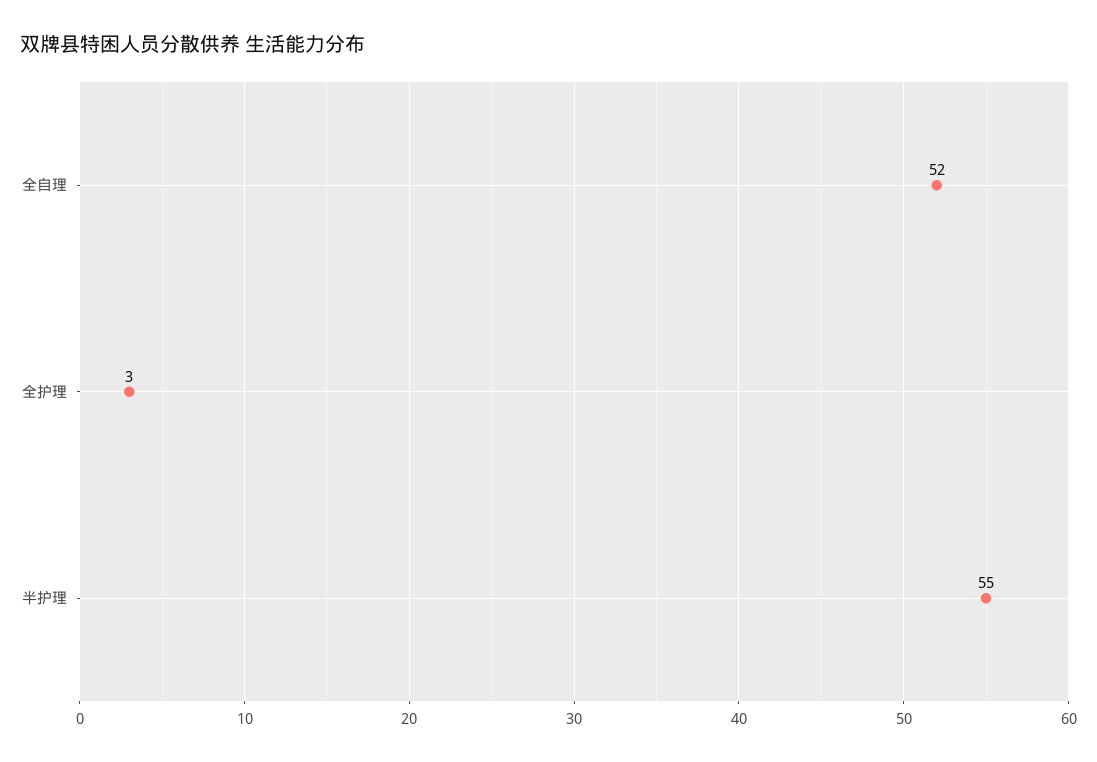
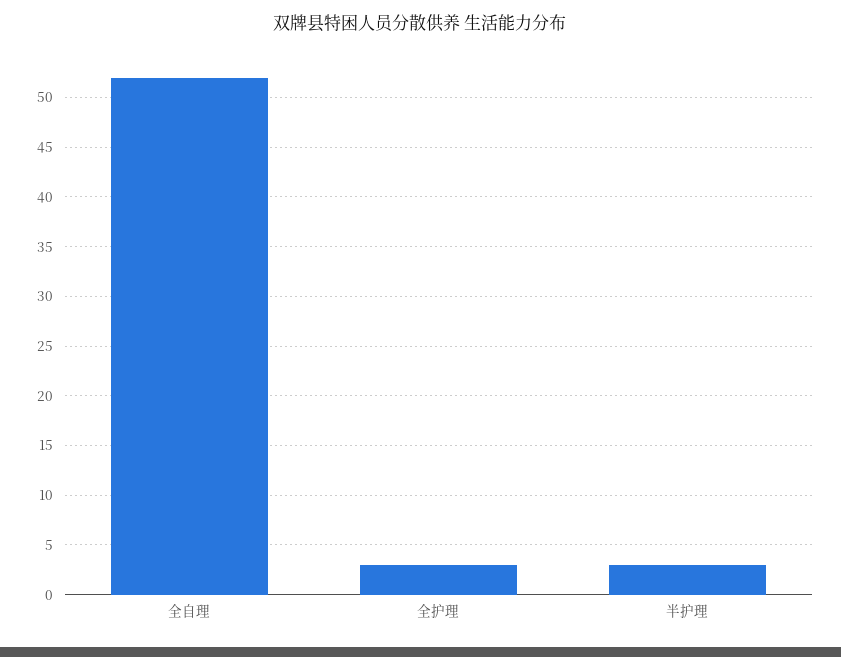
半护理: 55 -> 3

